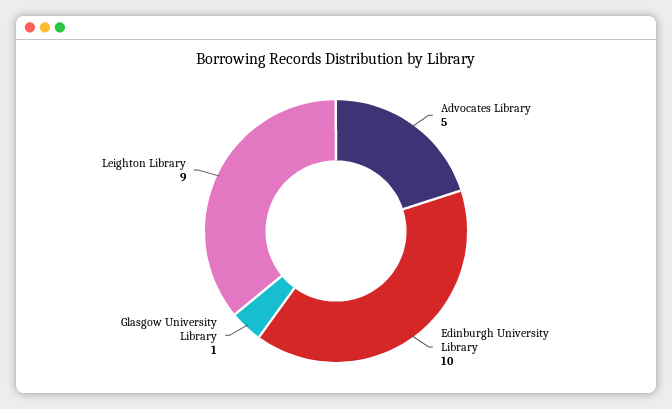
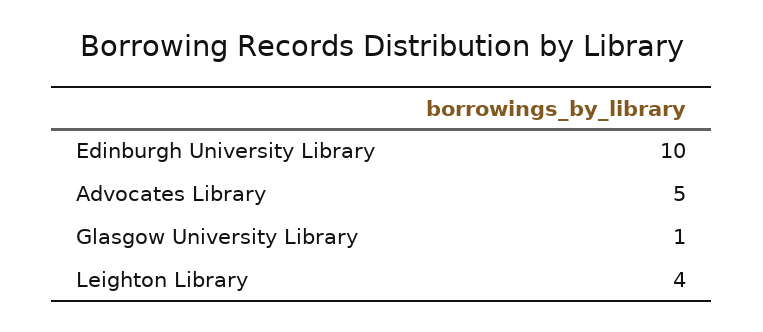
Leighton Library: 9 -> 4

